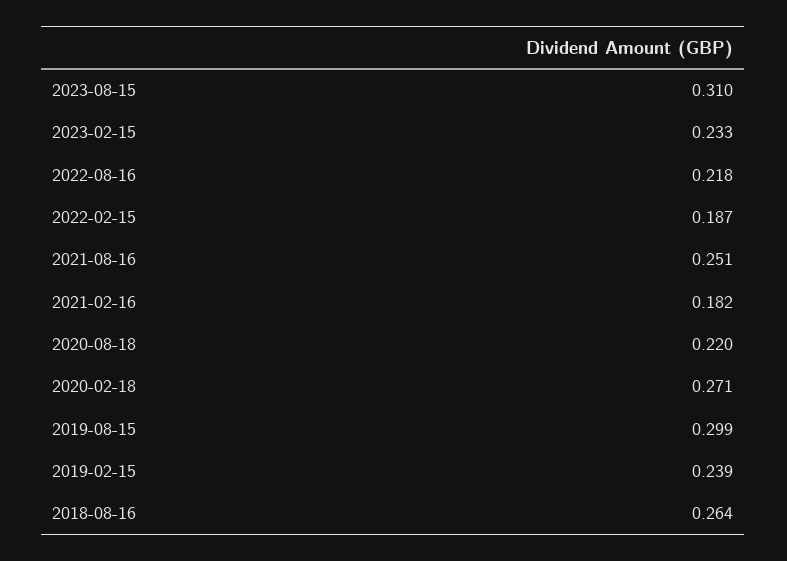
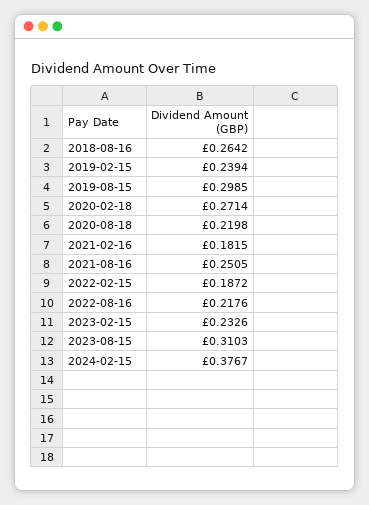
2024-02-15: none -> 0.3767

